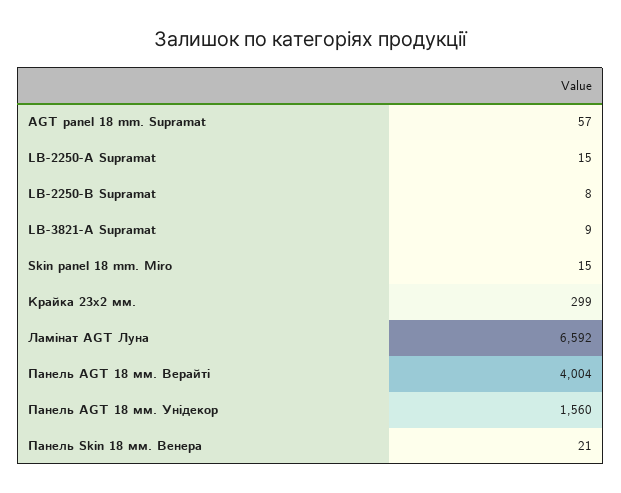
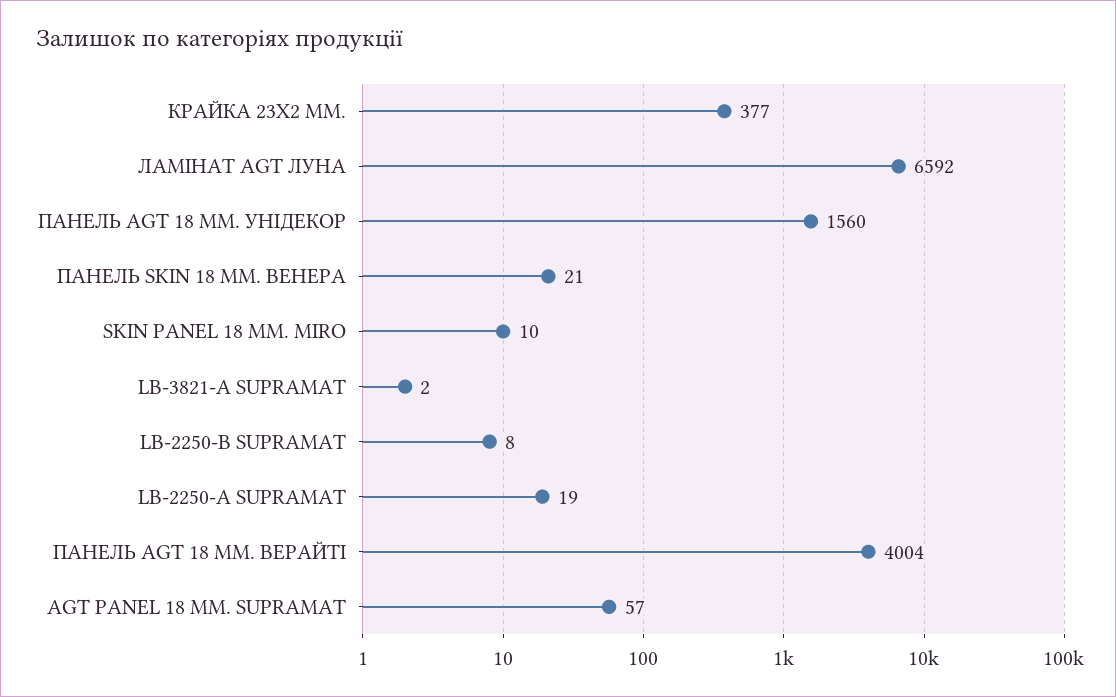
LB-2250-А Supramat: 15 -> 19
LB-3821-А Supramat: 9 -> 2
Skin panel 18 mm. Miro: 15 -> 10
Крайка 23x2 мм.: 299 -> 377

